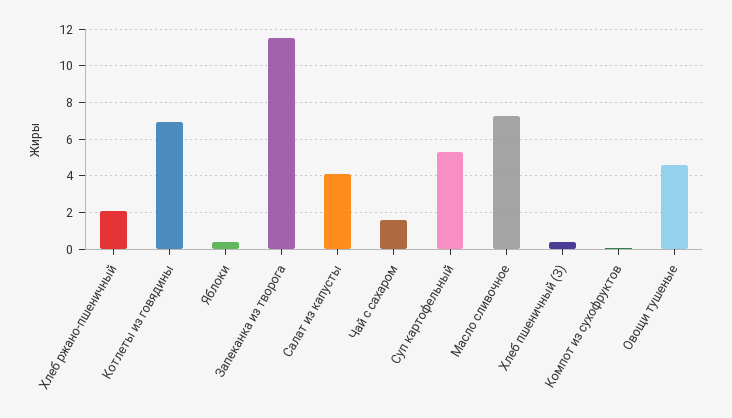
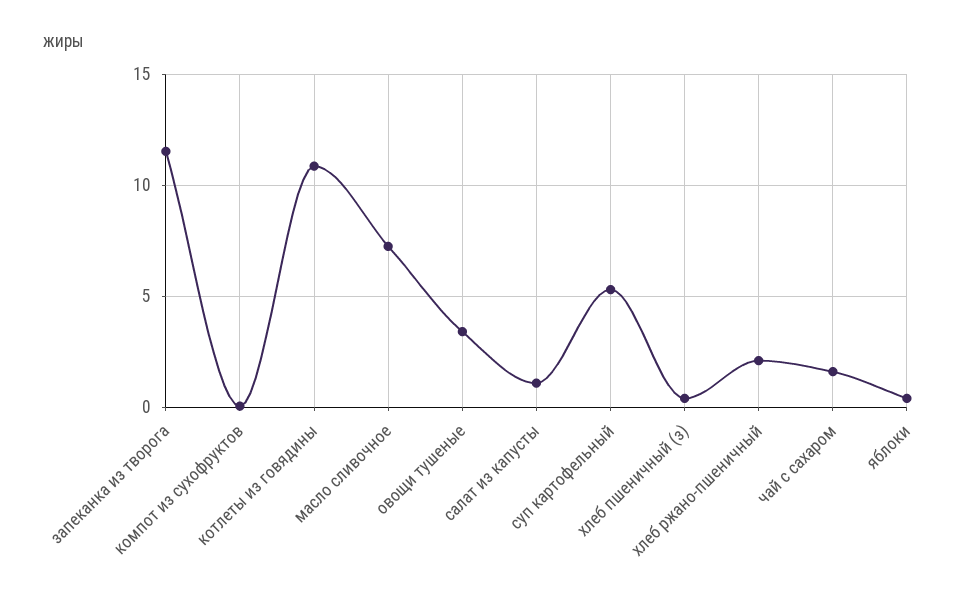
Котлеты из говядины: 7 -> 11
Салат из капусты: 4 -> 1
Овощи тушеные: 4.5 -> 3.5

